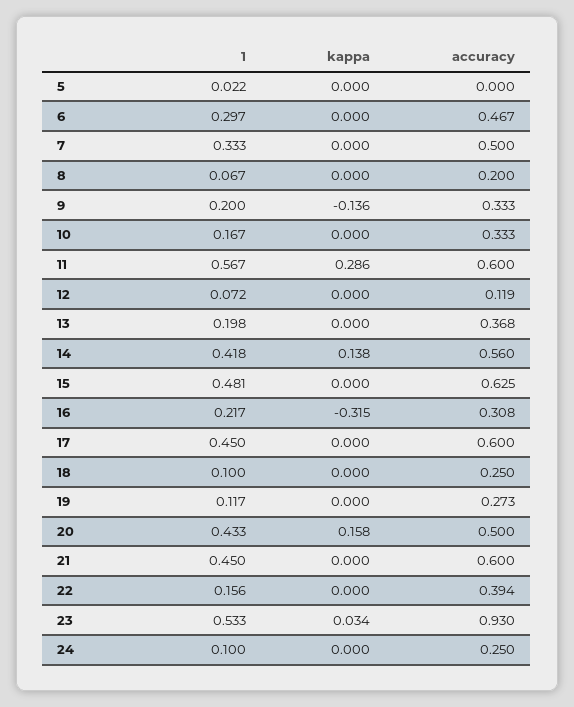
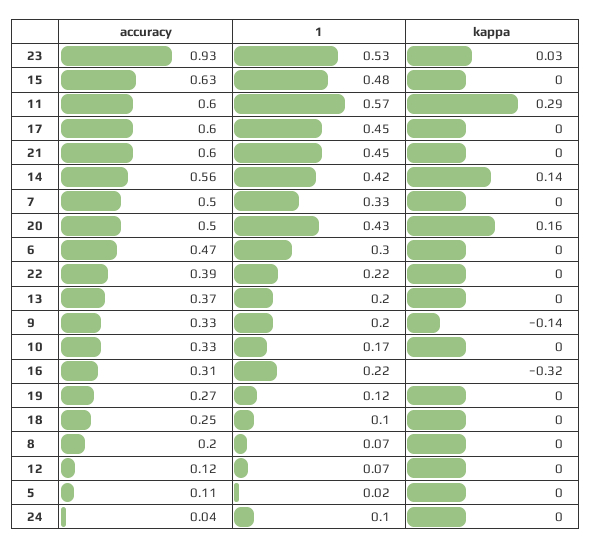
accuracy, 5: 0 -> 0.11
1, 22: 0.156 -> 0.22
accuracy, 24: 0.25 -> 0.04

